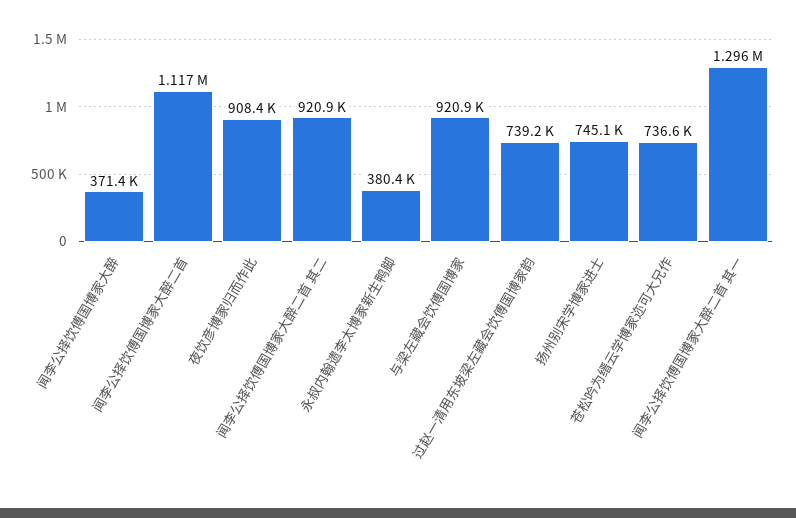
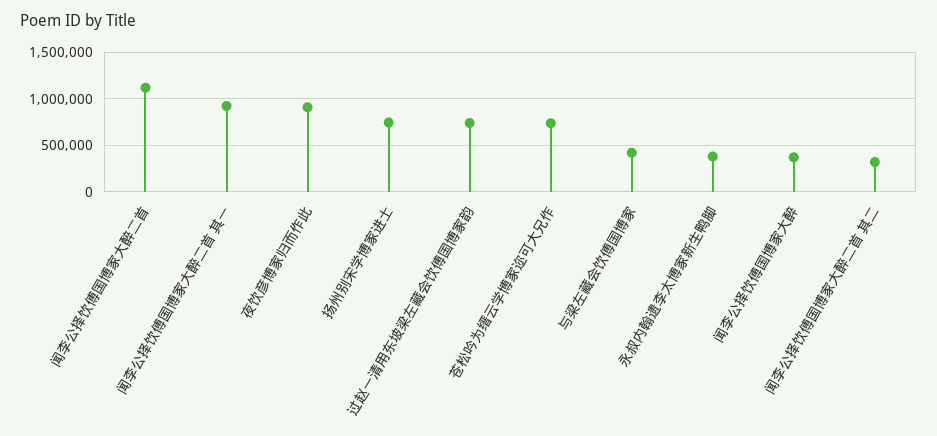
闻李公择饮傅国博家大醉二首 其二: 920900 -> 300000
与梁左藏会饮傅国博家: 920900 -> 400000
闻李公择饮傅国博家大醉二首 其一: 1296000 -> 900000

